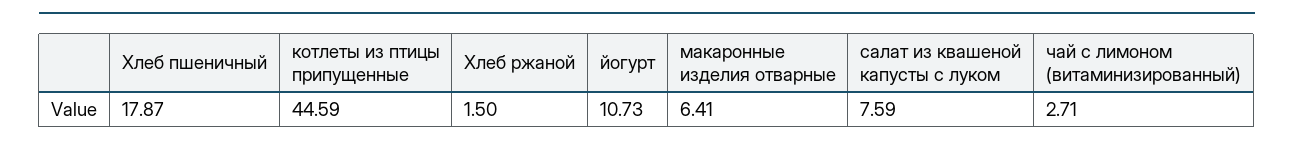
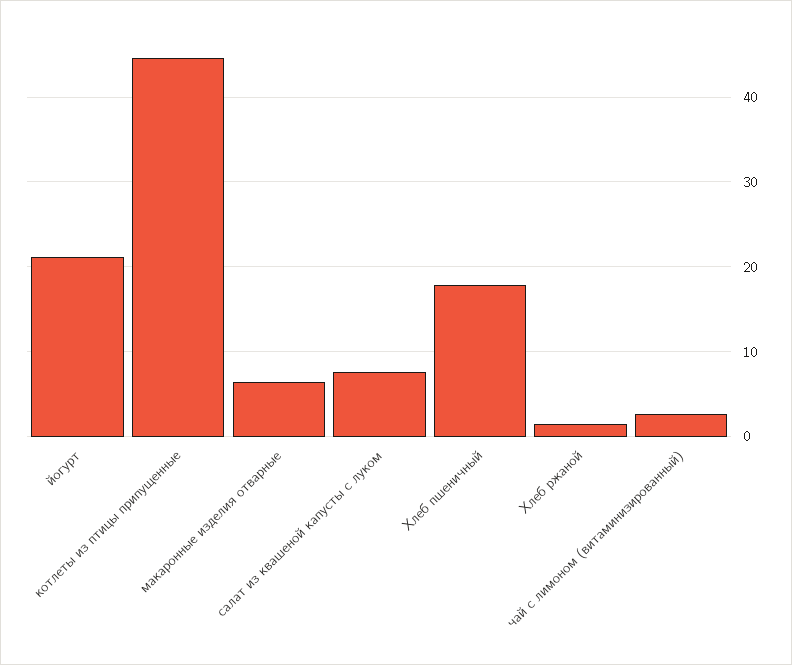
йогурт: 10.73 -> 21

